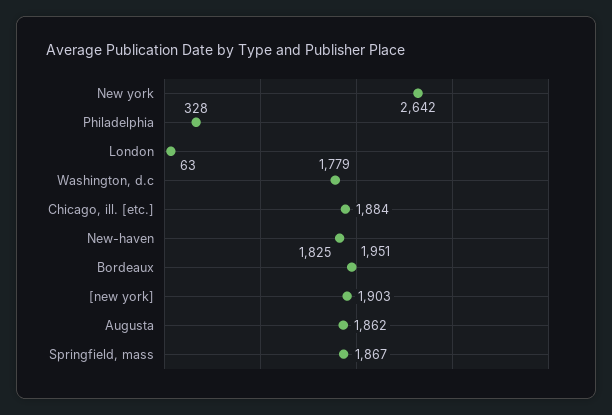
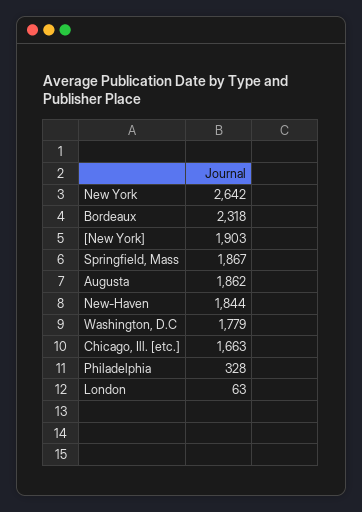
Chicago, ill. [etc.]: 1884 -> 1663
New-haven: 1825 -> 1844
Bordeaux: 1951 -> 2318

